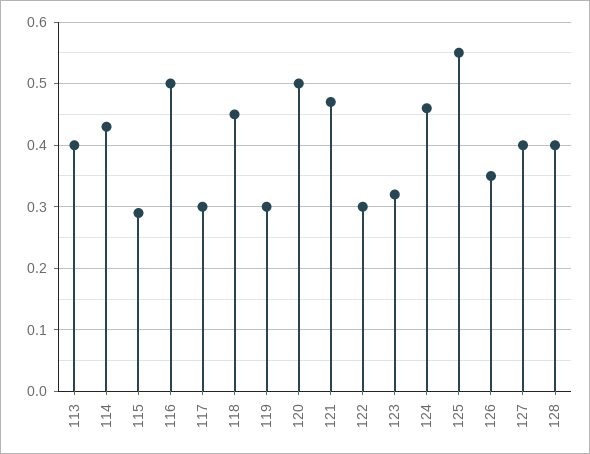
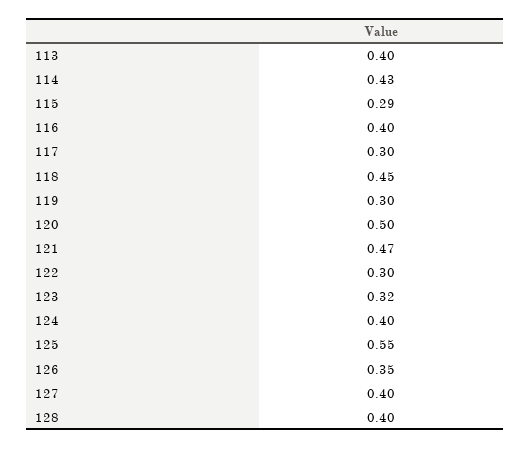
116: 0.5 -> 0.4
124: 0.46 -> 0.4

